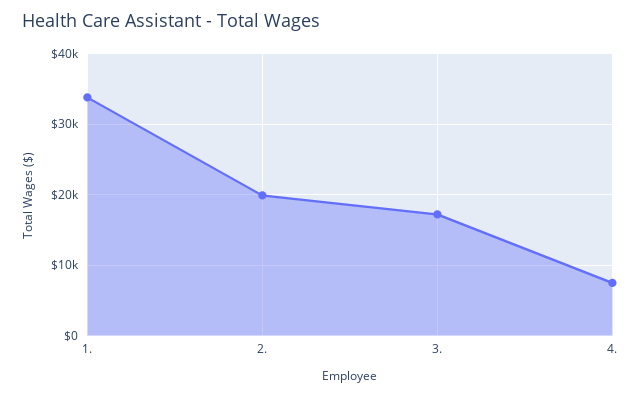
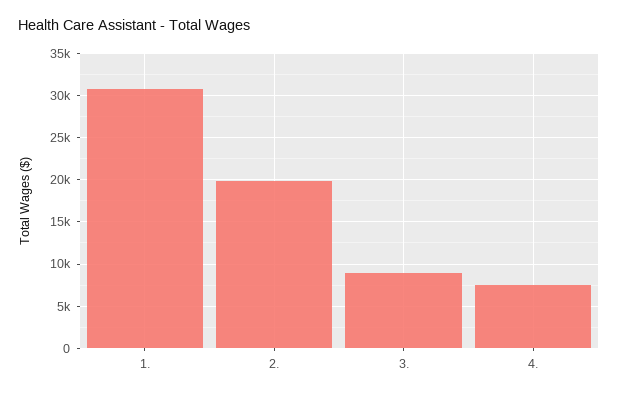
1.: 34000 -> 31000
3.: 17000 -> 9000

